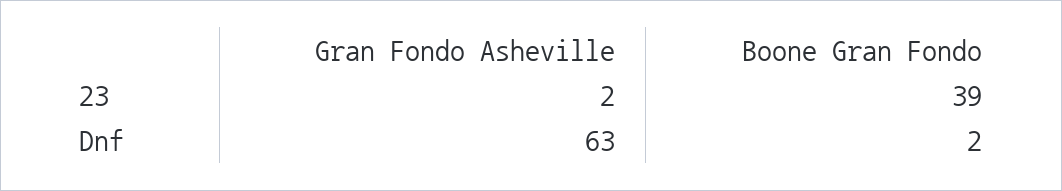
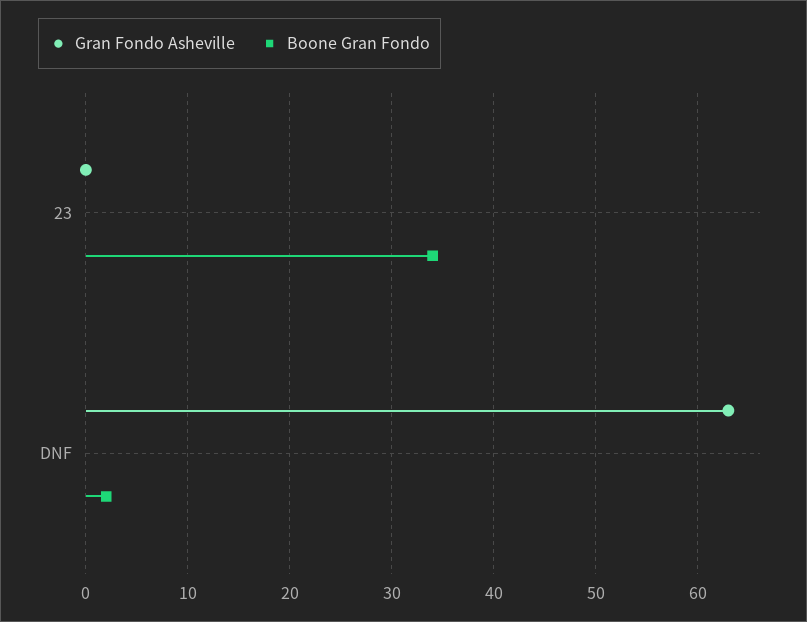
Gran Fondo Asheville, 23: 2 -> 0
Boone Gran Fondo, 23: 39 -> 34

